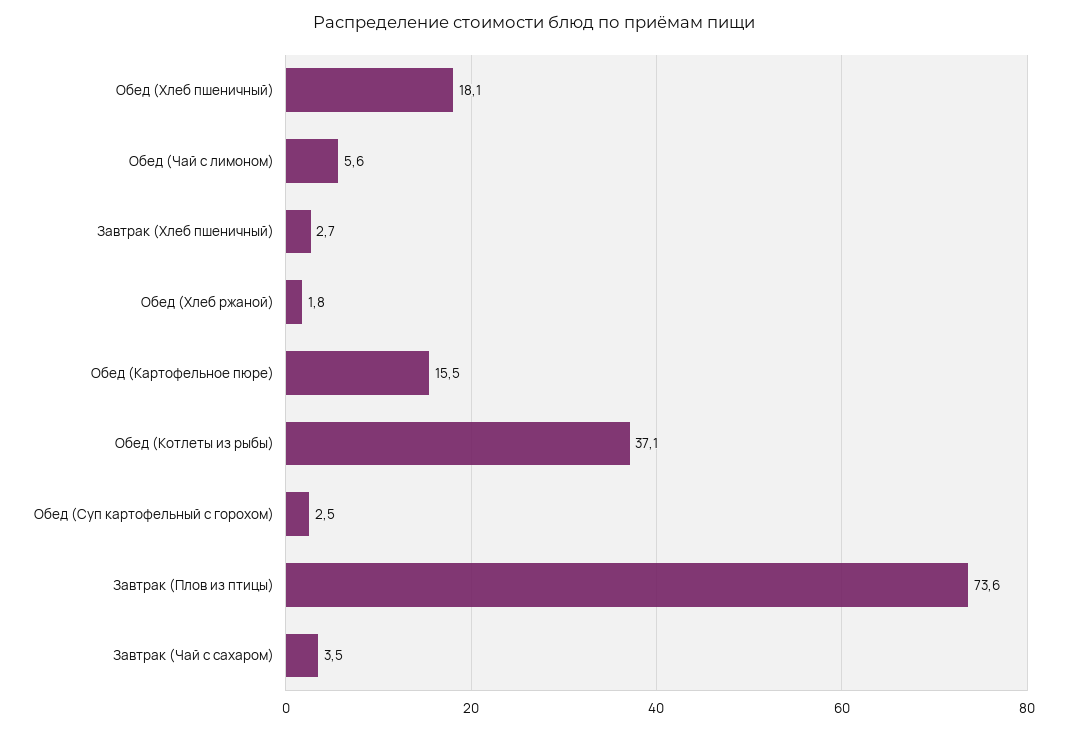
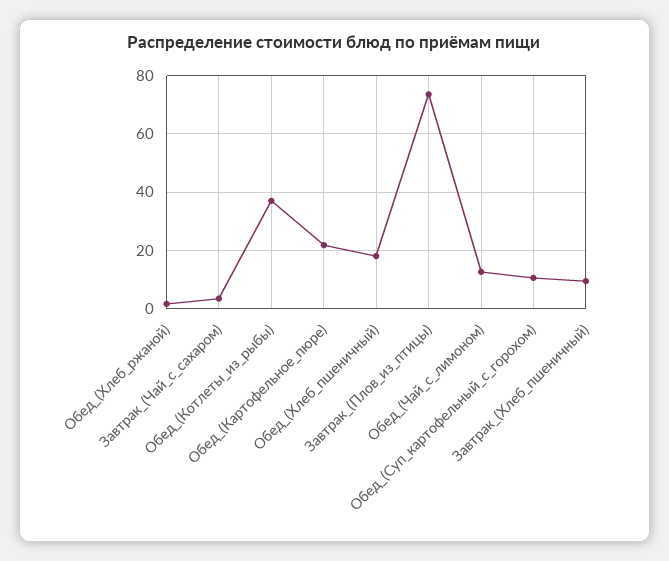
Обед (Чай с лимоном): 5.6 -> 12.5
Завтрак (Хлеб пшеничный): 2.7 -> 10
Обед (Картофельное пюре): 15.5 -> 22.5
Обед (Суп картофельный с горохом): 2.5 -> 10

